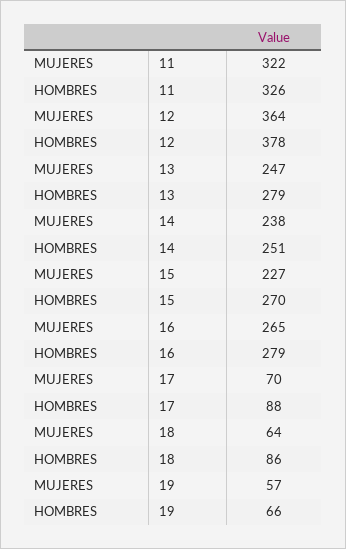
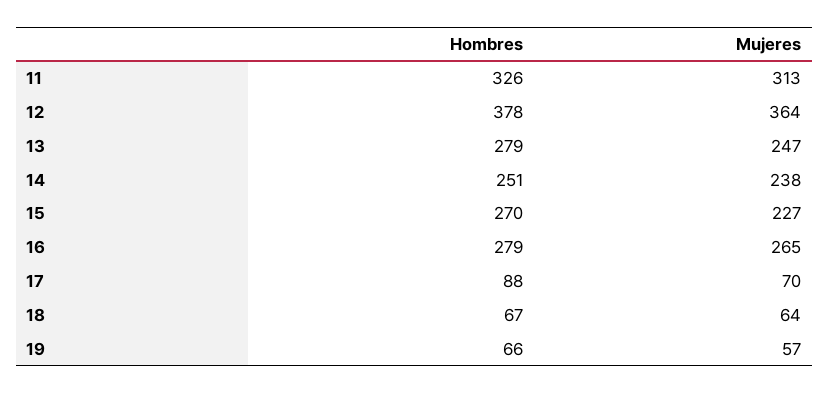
MUJERES, 11: 322 -> 313
HOMBRES, 18: 86 -> 67

